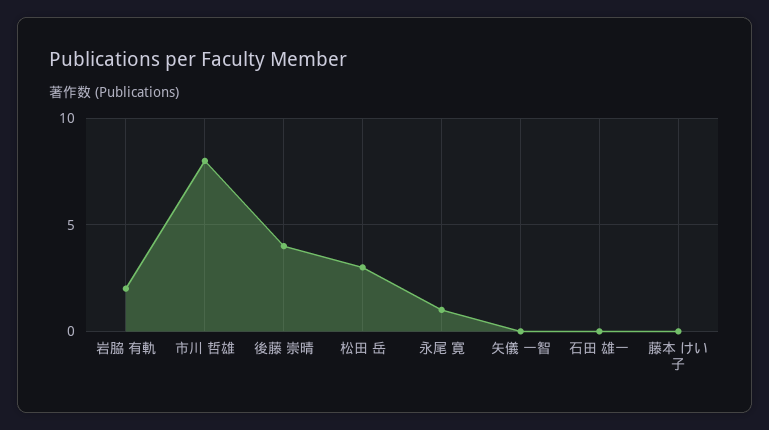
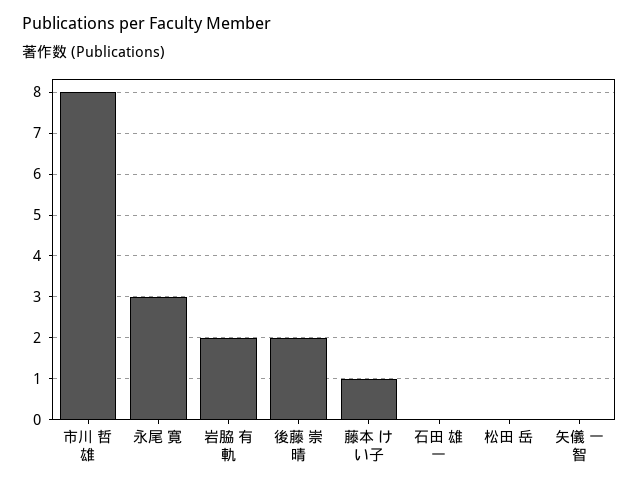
後藤 崇晴: 4 -> 2
松田 岳: 3 -> 0
永尾 寛: 1 -> 3
藤本 けい子: 0 -> 1

